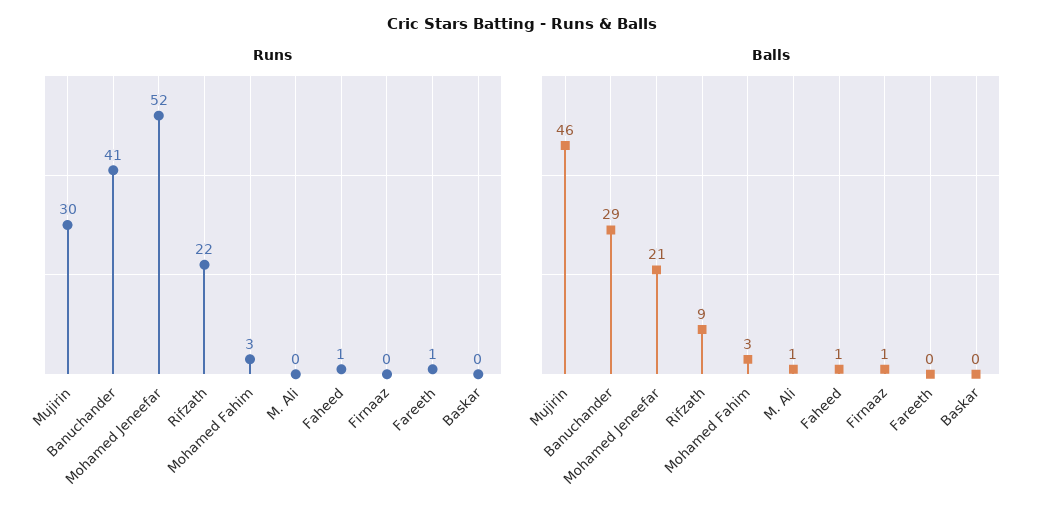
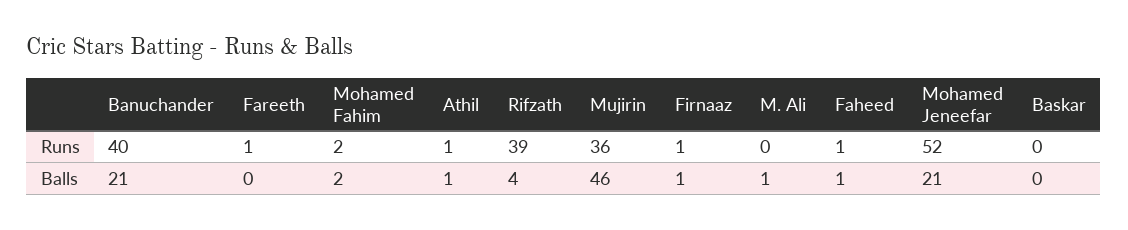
Runs, Mujirin: 30 -> 36
Runs, Banuchander: 41 -> 40
Runs, Rifzath: 22 -> 39
Runs, Mohamed Fahim: 3 -> 2
Runs, Firnaaz: 0 -> 1
Balls, Banuchander: 29 -> 21
Balls, Rifzath: 9 -> 4
Balls, Mohamed Fahim: 3 -> 2
Runs, Athil: none -> 1
Balls, Athil: none -> 1

